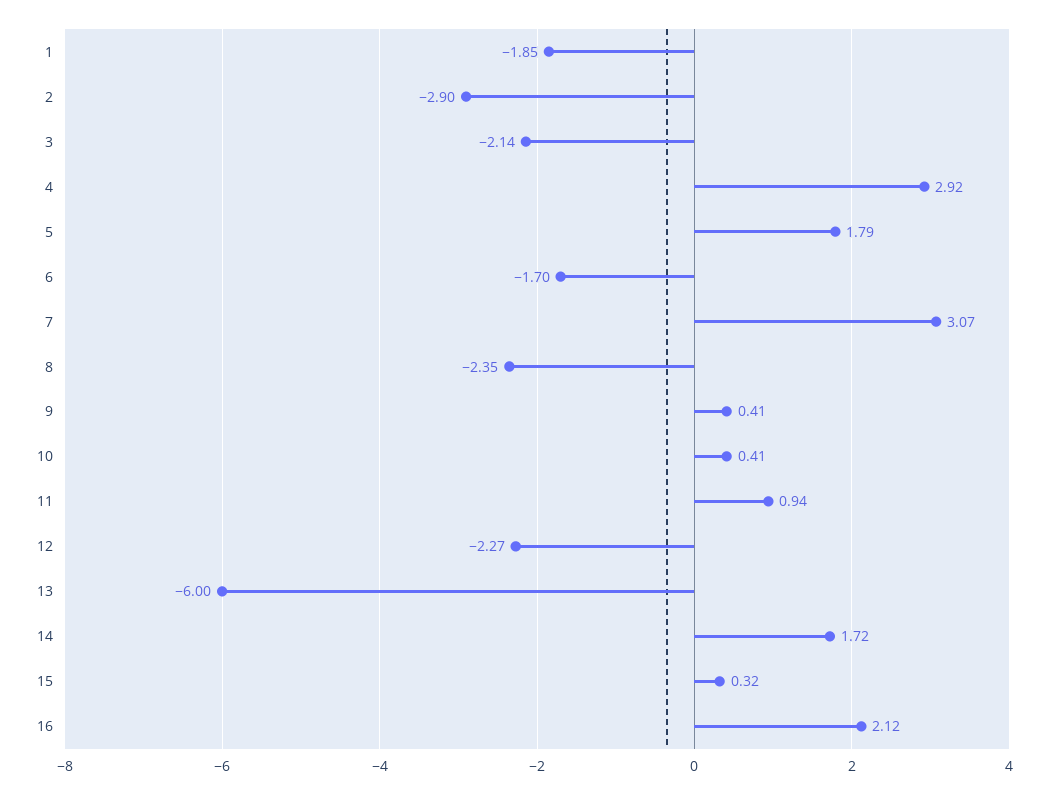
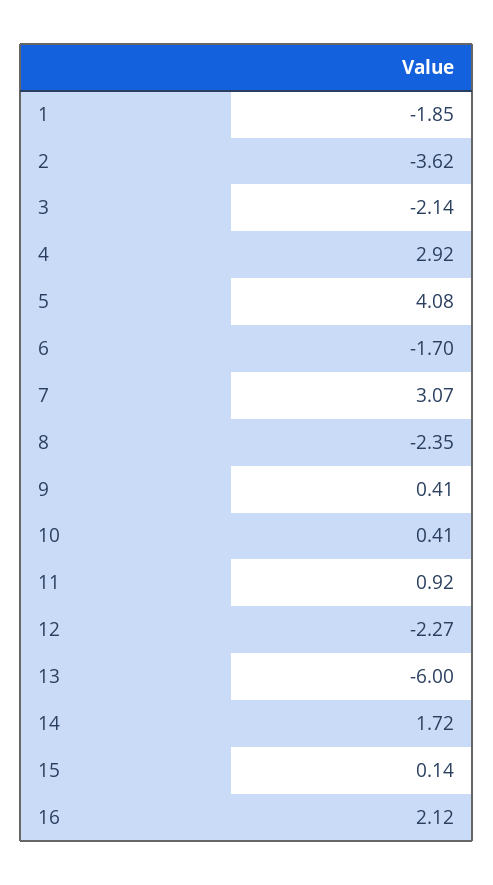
2: -2.9 -> -3.62
5: 1.79 -> 4.08
11: 0.94 -> 0.92
15: 0.32 -> 0.14

